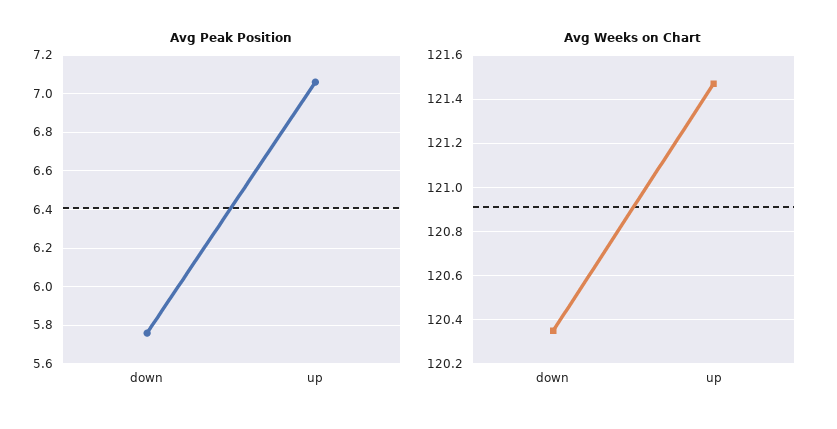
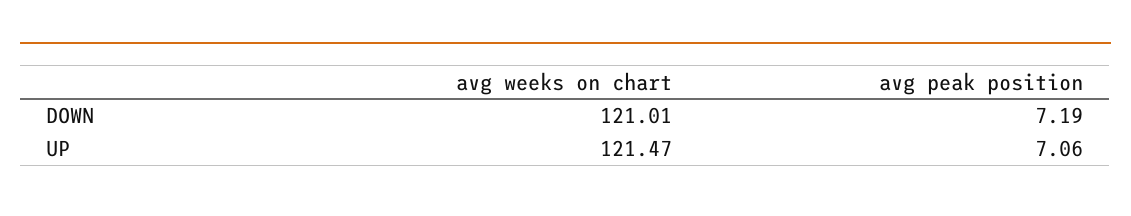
Avg Peak Position, down: 5.75 -> 7.19
Avg Weeks on Chart, down: 120.35 -> 121.01

